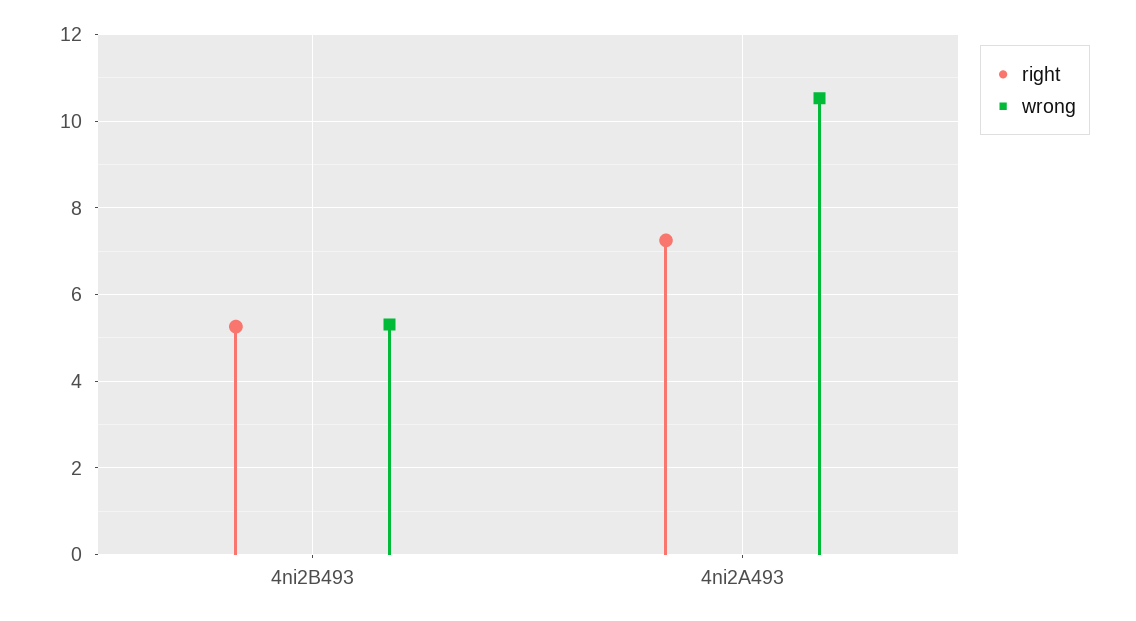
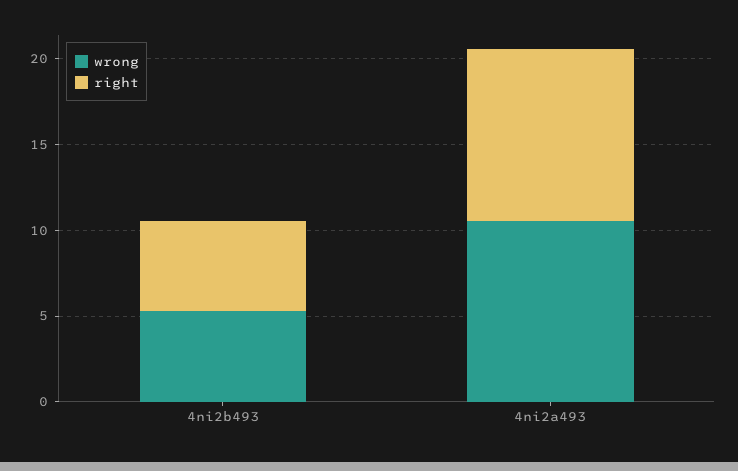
right, 4ni2A493: 7.2 -> 10

